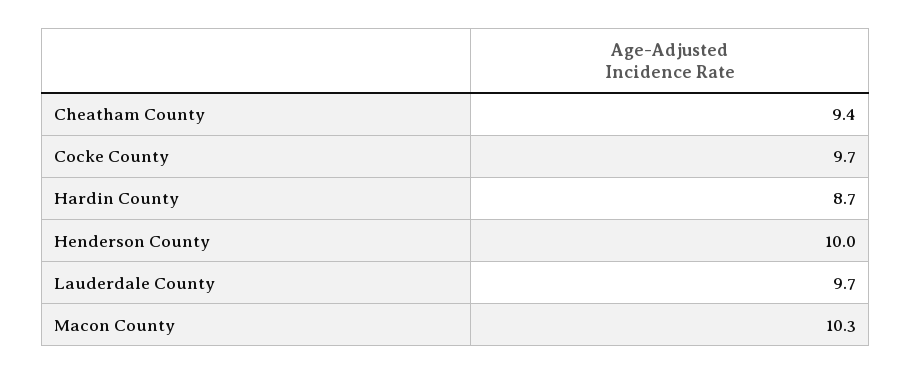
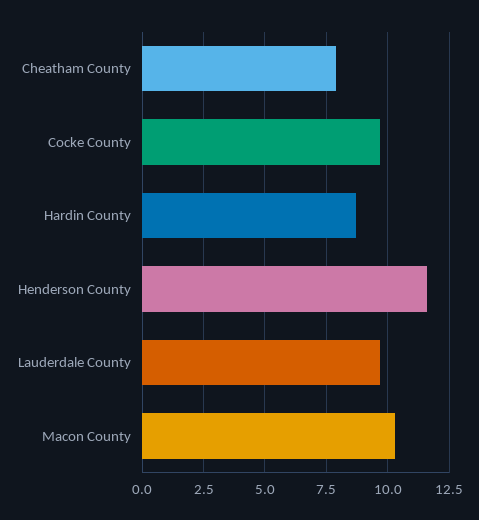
Cheatham County: 9.4 -> 8
Henderson County: 10 -> 11.5

